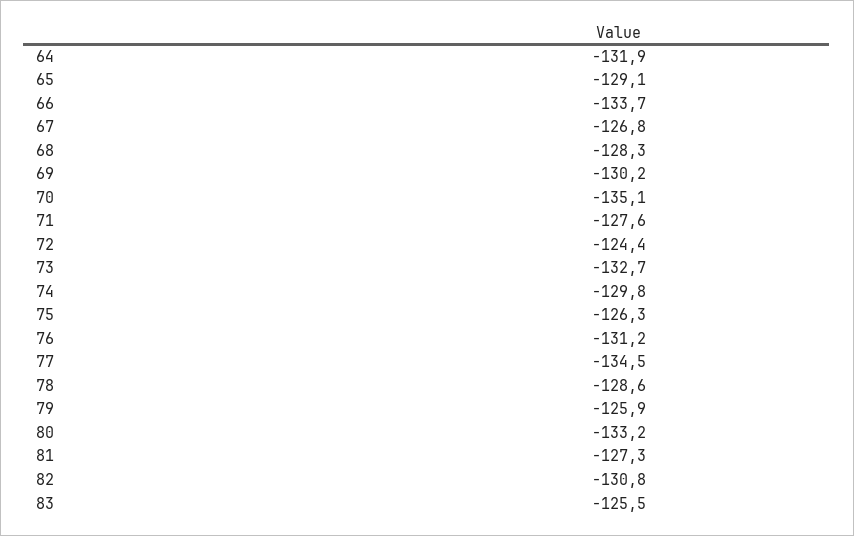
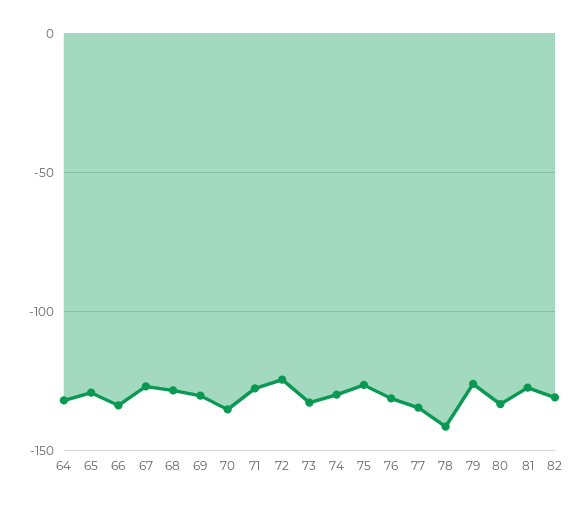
78: -128.6 -> -140
83: -125.5 -> none

